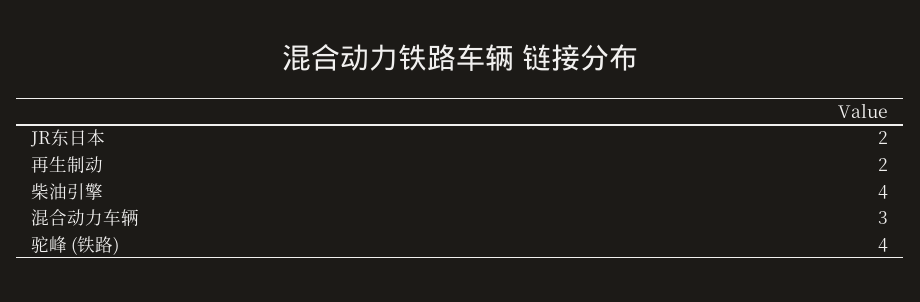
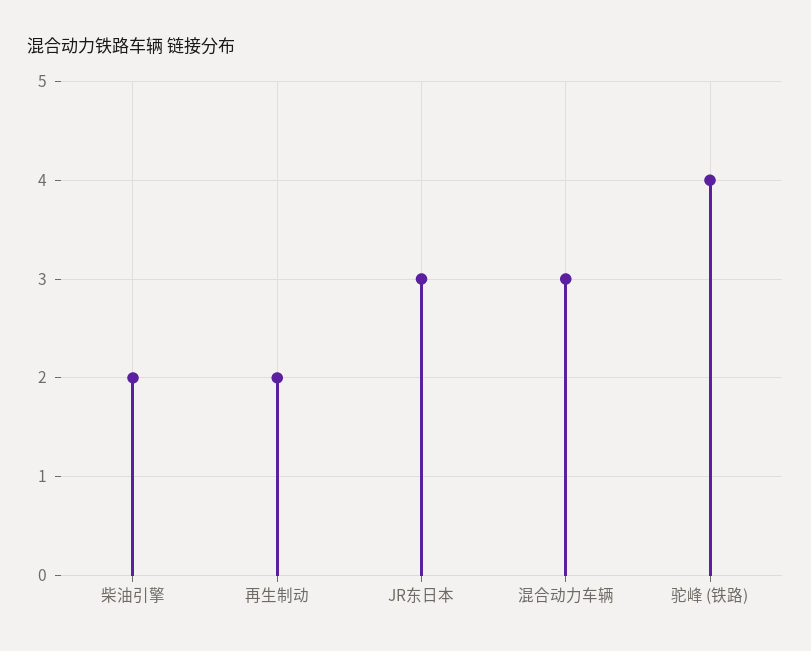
JR东日本: 2 -> 3
柴油引擎: 4 -> 2

